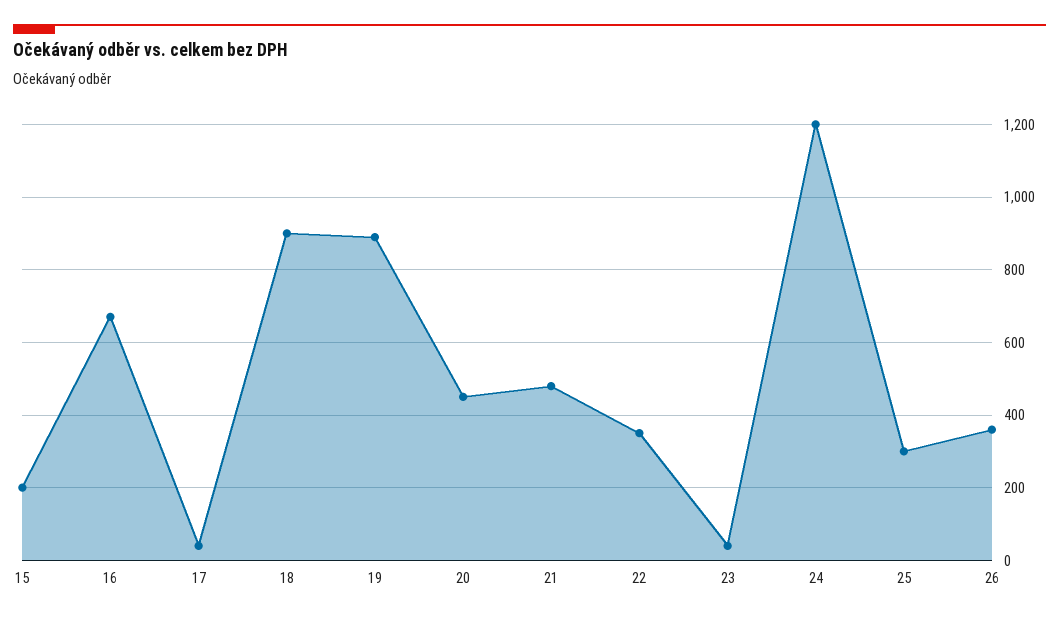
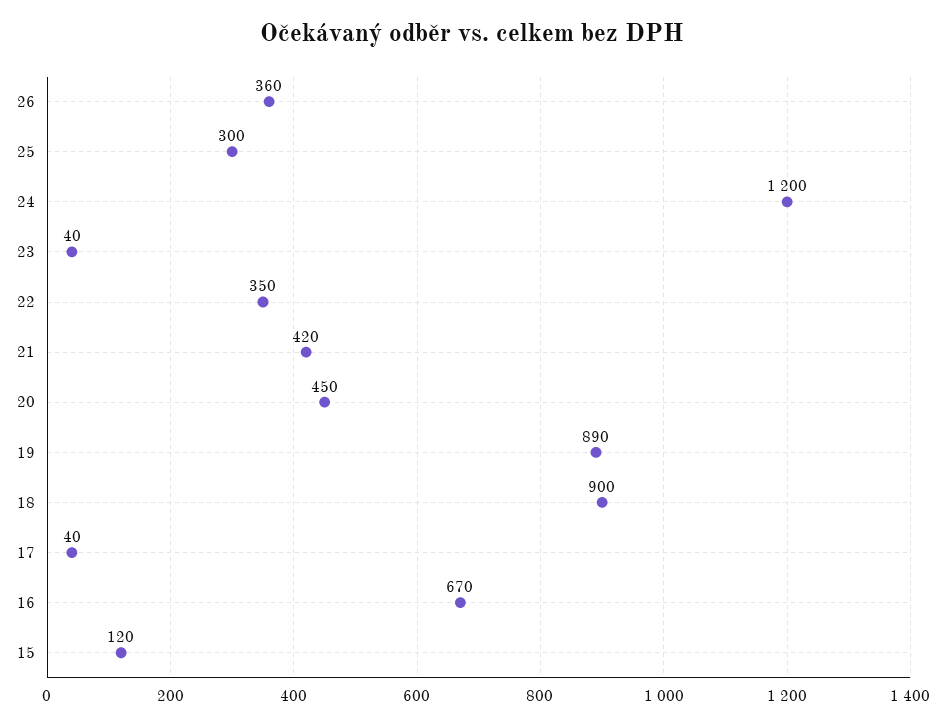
15: 200 -> 120
21: 480 -> 420

